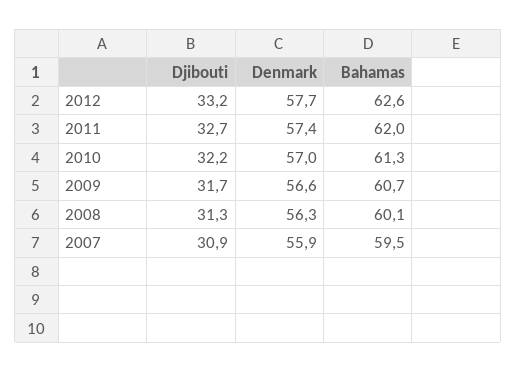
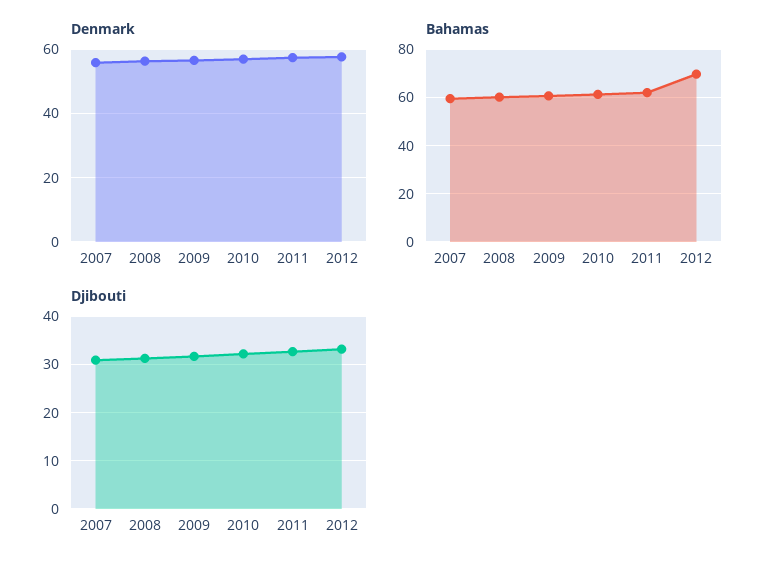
Bahamas, 2012: 62.6 -> 70

